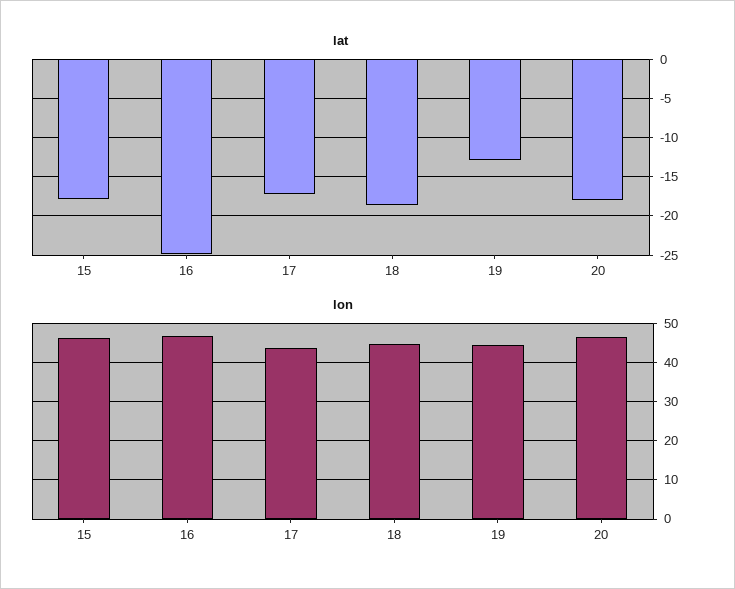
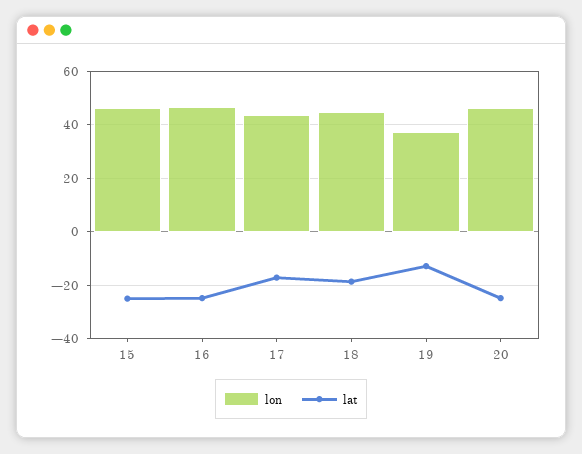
lat, 15: -18 -> -25
lat, 20: -18 -> -25
lon, 19: 44 -> 37.5

